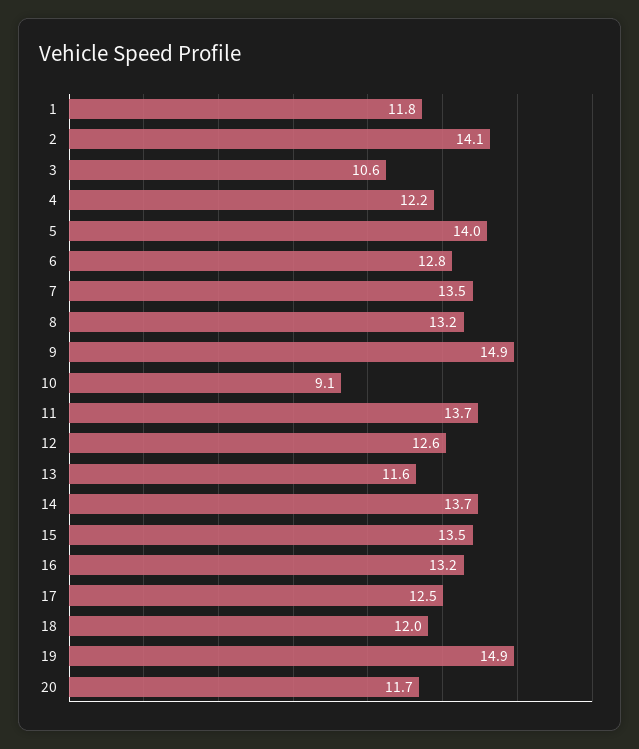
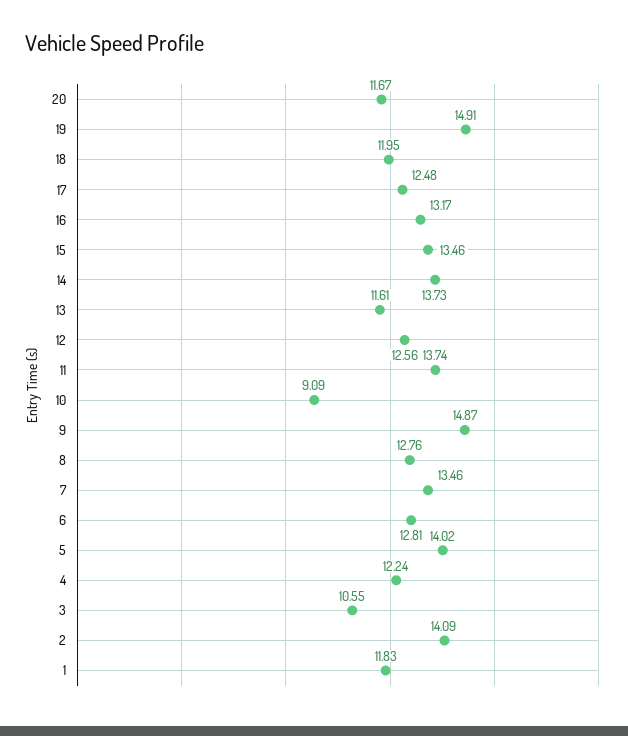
8: 13.2 -> 12.76

